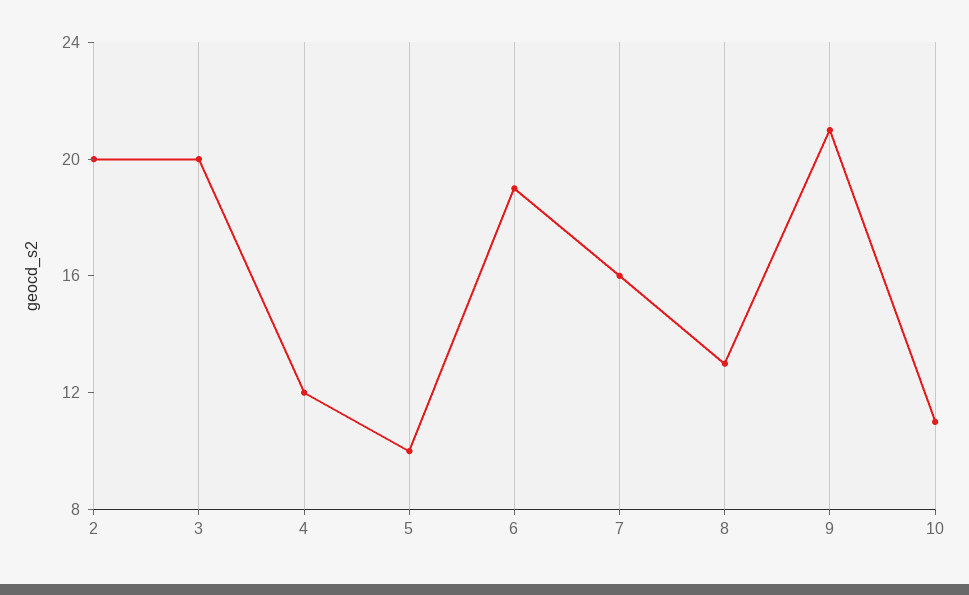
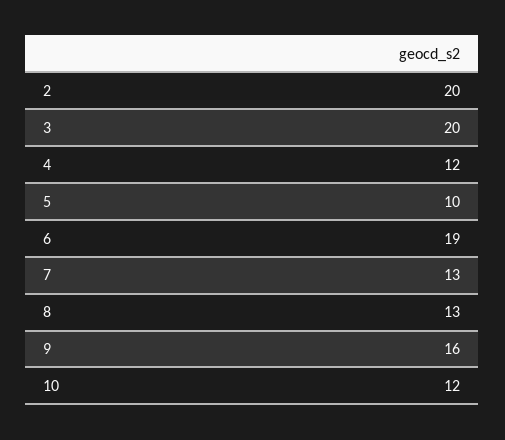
7: 16 -> 13
9: 21 -> 16
10: 11 -> 12

